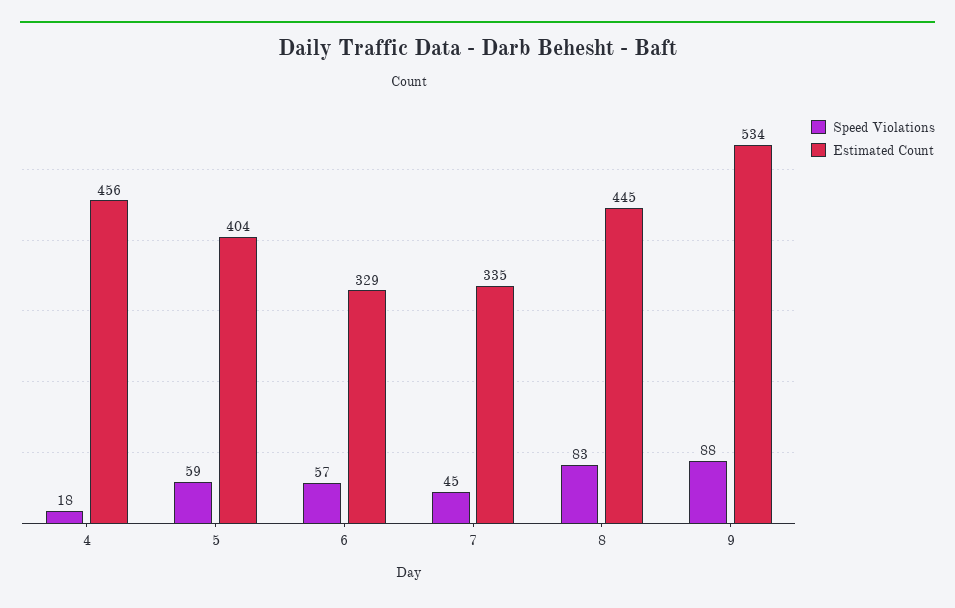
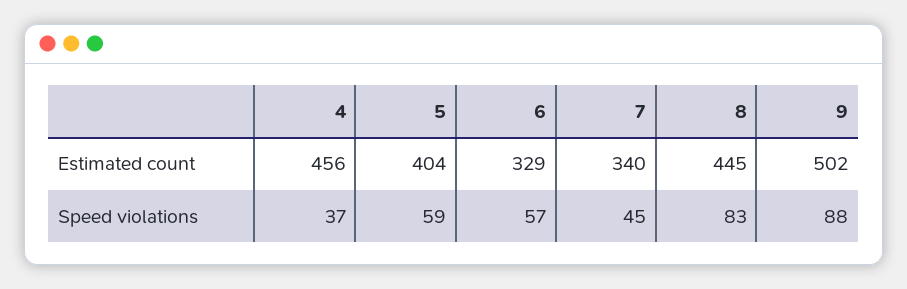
Speed Violations, 4: 18 -> 37
Estimated Count, 7: 335 -> 340
Estimated Count, 9: 534 -> 502

